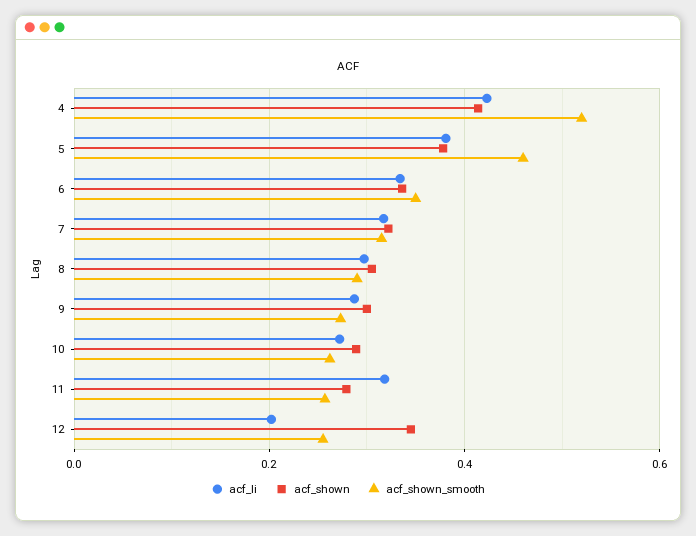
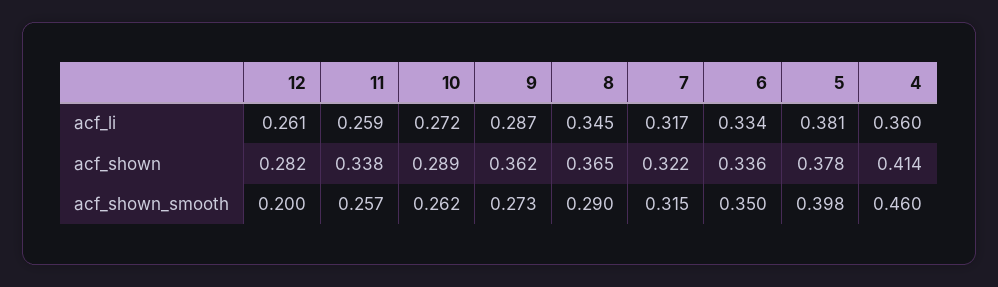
acf_li, 4: 0.42 -> 0.36
acf_shown_smooth, 4: 0.52 -> 0.46
acf_shown_smooth, 5: 0.46 -> 0.398
acf_li, 8: 0.3 -> 0.345
acf_shown, 8: 0.3 -> 0.365
acf_shown, 9: 0.3 -> 0.362
acf_li, 11: 0.32 -> 0.259
acf_shown, 11: 0.28 -> 0.338
acf_li, 12: 0.2 -> 0.261
acf_shown, 12: 0.34 -> 0.282
acf_shown_smooth, 12: 0.26 -> 0.2

